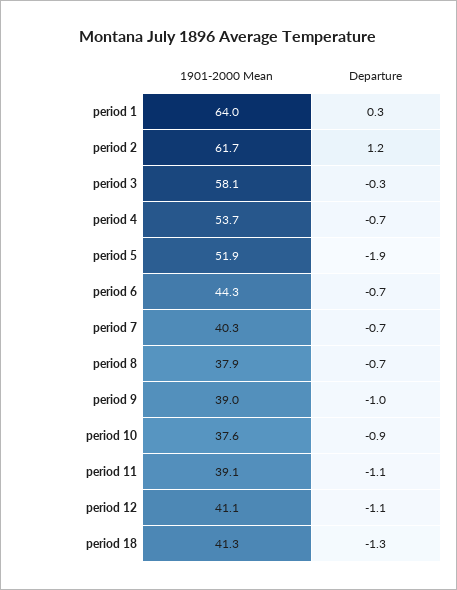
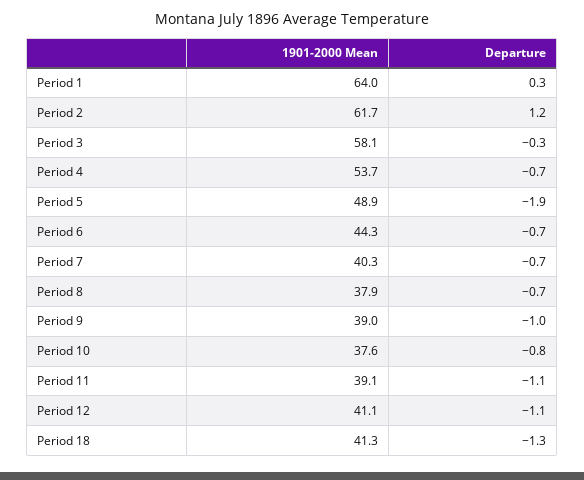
1901-2000 Mean, period 5: 51.9 -> 48.9
Departure, period 10: -0.9 -> -0.8

